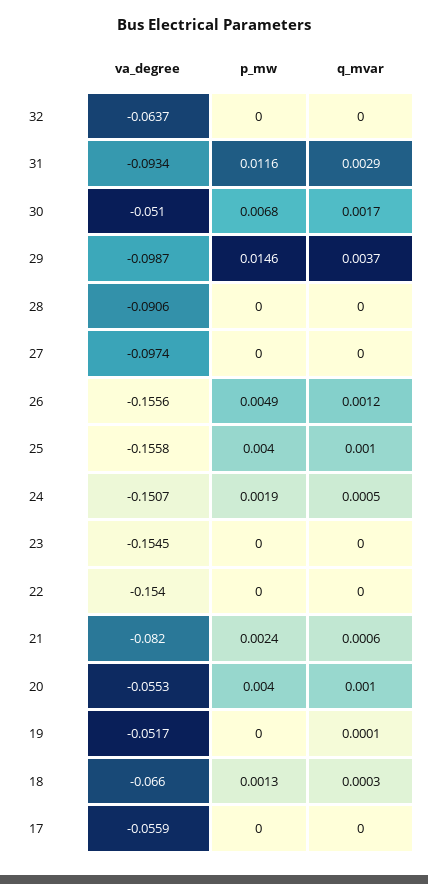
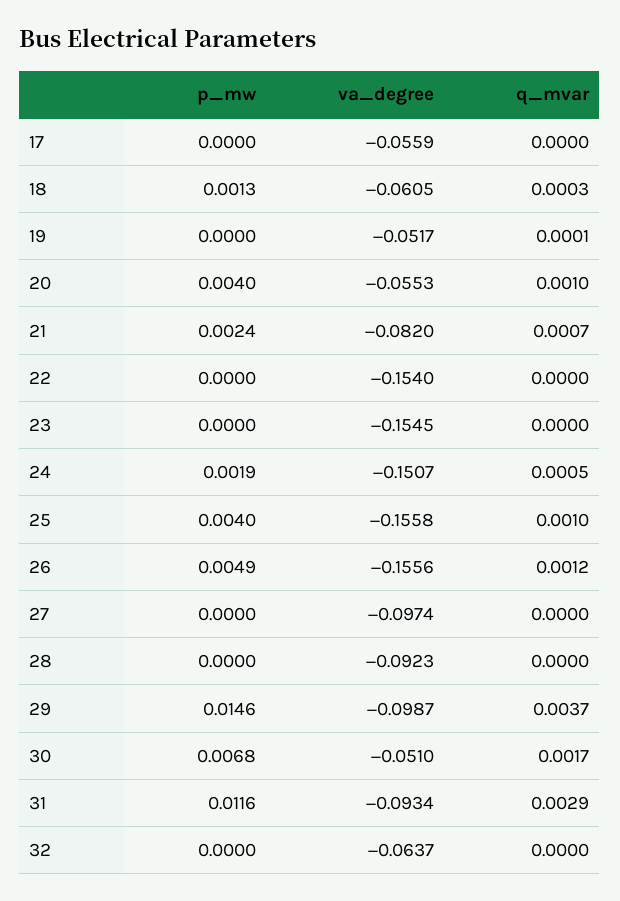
va_degree, 28: -0.0906 -> -0.0923
q_mvar, 21: 0.0006 -> 0.0007
va_degree, 18: -0.066 -> -0.0605

